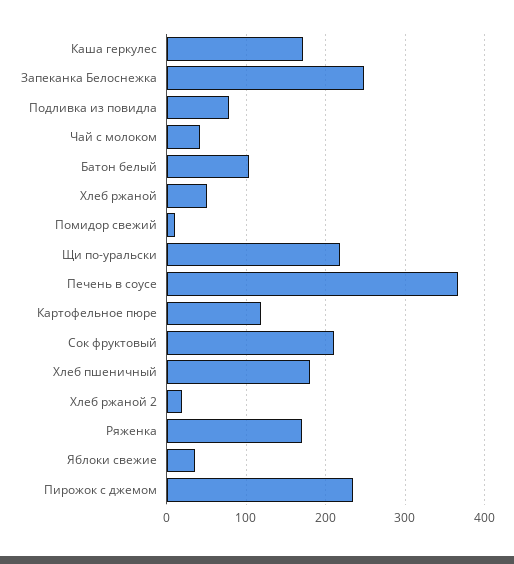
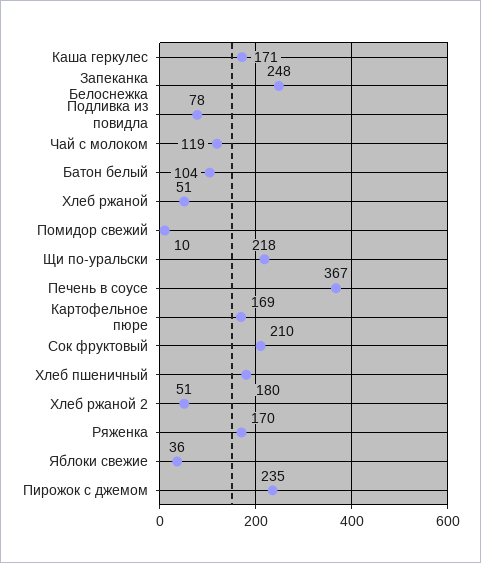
Чай с молоком: 40 -> 119
Картофельное пюре: 120 -> 169
Хлеб ржаной 2: 20 -> 51

